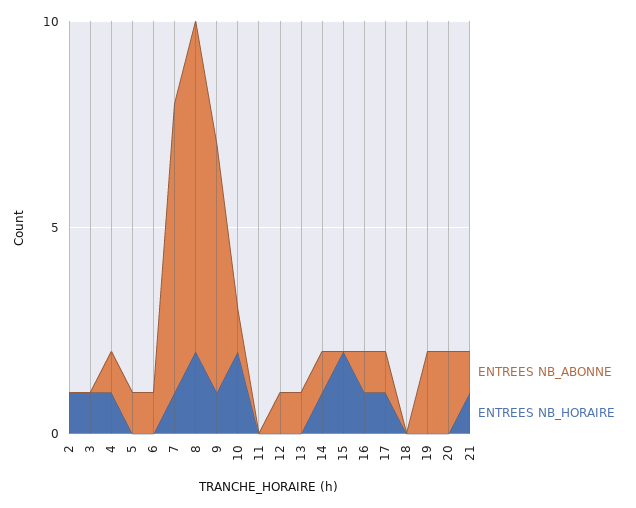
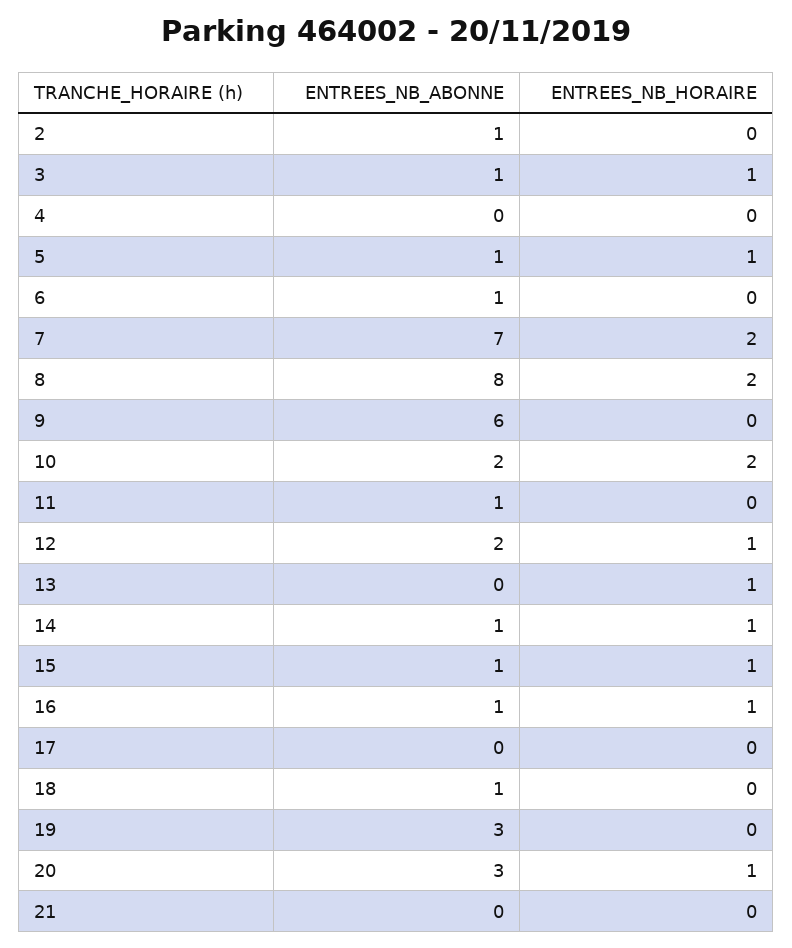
ENTREES NB_ABONNE, 2: 0 -> 1
ENTREES NB_HORAIRE, 2: 1 -> 0
ENTREES NB_ABONNE, 3: 0 -> 1
ENTREES NB_ABONNE, 4: 1 -> 0
ENTREES NB_HORAIRE, 4: 1 -> 0
ENTREES NB_HORAIRE, 5: 0 -> 1
ENTREES NB_HORAIRE, 7: 1 -> 2
ENTREES NB_HORAIRE, 9: 1 -> 0
ENTREES NB_ABONNE, 10: 1 -> 2
ENTREES NB_ABONNE, 11: 0 -> 1
ENTREES NB_ABONNE, 12: 1 -> 2
ENTREES NB_HORAIRE, 12: 0 -> 1
ENTREES NB_ABONNE, 13: 1 -> 0
ENTREES NB_HORAIRE, 13: 0 -> 1
ENTREES NB_ABONNE, 15: 0 -> 1
ENTREES NB_HORAIRE, 15: 2 -> 1
ENTREES NB_ABONNE, 17: 1 -> 0
ENTREES NB_HORAIRE, 17: 1 -> 0
ENTREES NB_ABONNE, 18: 0 -> 1
ENTREES NB_ABONNE, 19: 2 -> 3
ENTREES NB_ABONNE, 20: 2 -> 3
ENTREES NB_HORAIRE, 20: 0 -> 1
ENTREES NB_ABONNE, 21: 1 -> 0
ENTREES NB_HORAIRE, 21: 1 -> 0

